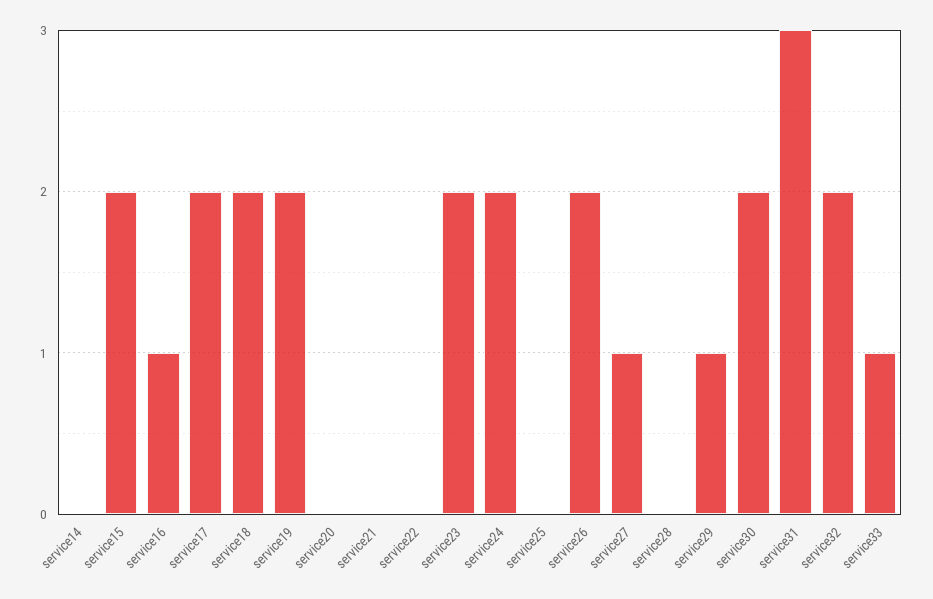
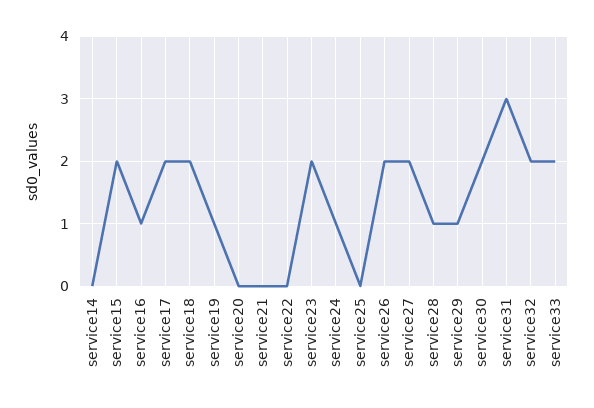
service19: 2 -> 1
service24: 2 -> 1
service27: 1 -> 2
service28: 0 -> 1
service33: 1 -> 2

